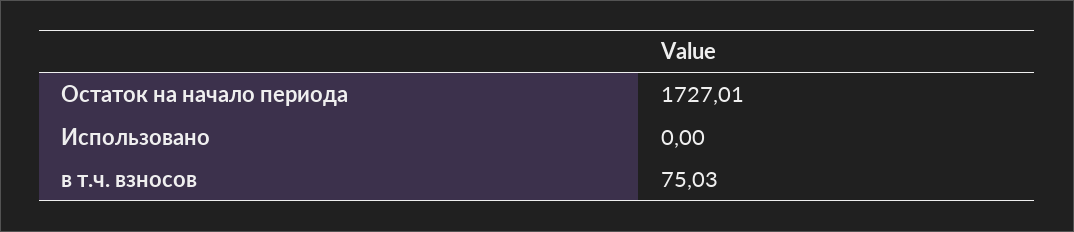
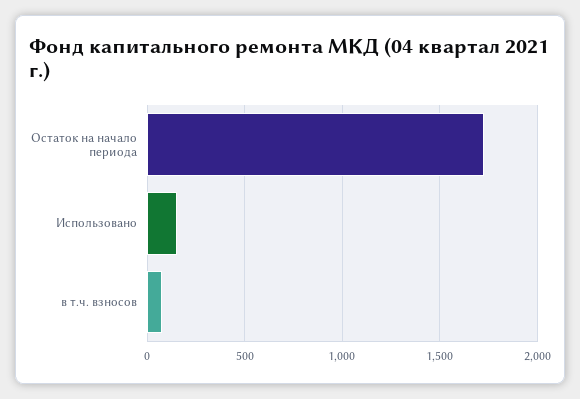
Использовано: 0 -> 150

